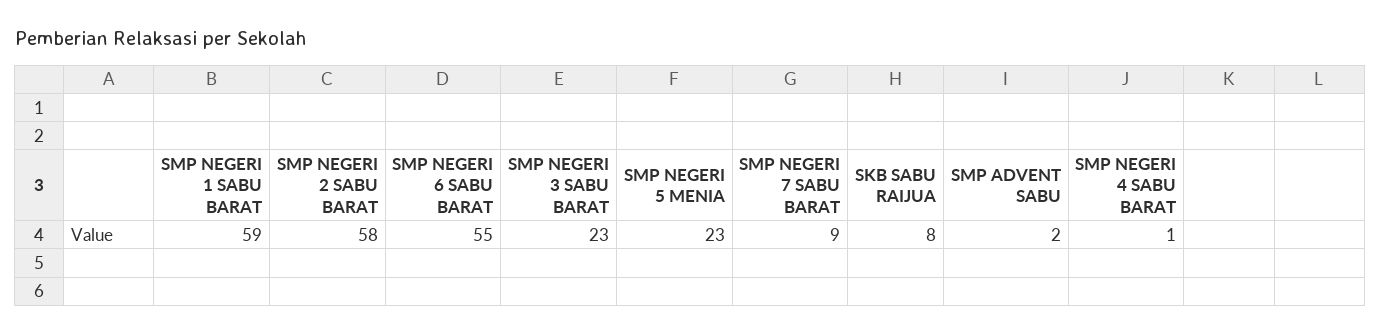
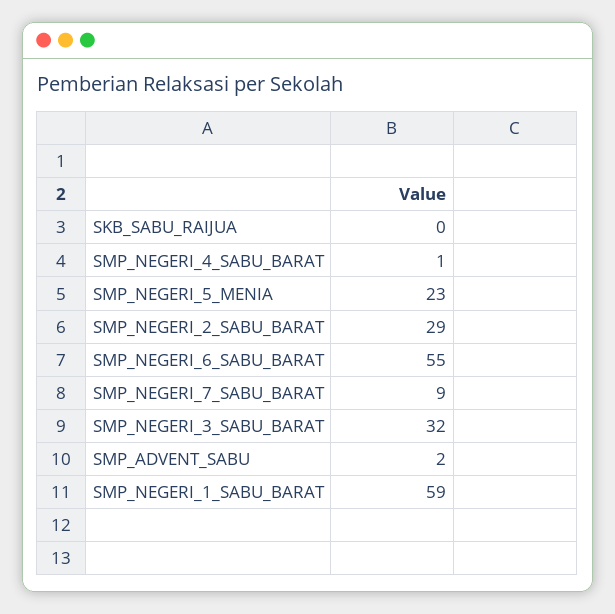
SMP NEGERI 2 SABU BARAT: 58 -> 29
SMP NEGERI 3 SABU BARAT: 23 -> 32
SKB SABU RAIJUA: 8 -> 0

